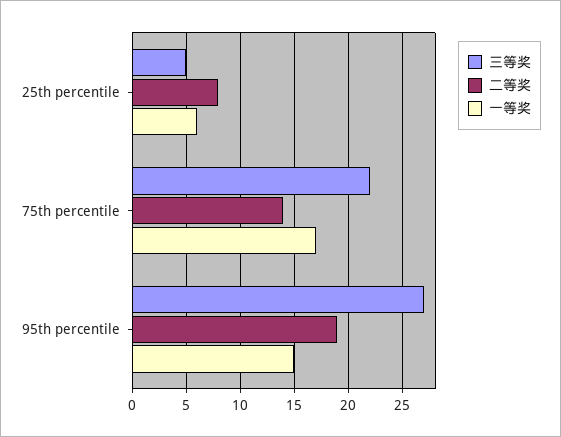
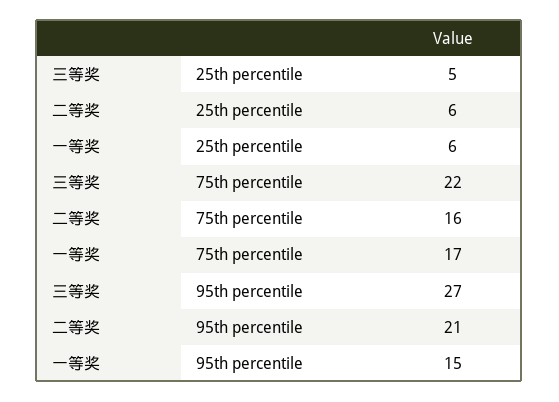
二等奖, 25th percentile: 8 -> 6
二等奖, 75th percentile: 14 -> 16
二等奖, 95th percentile: 19 -> 21

